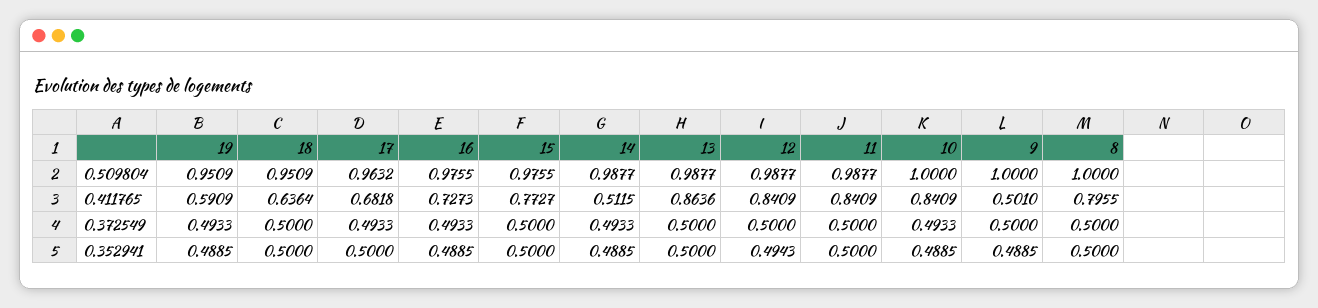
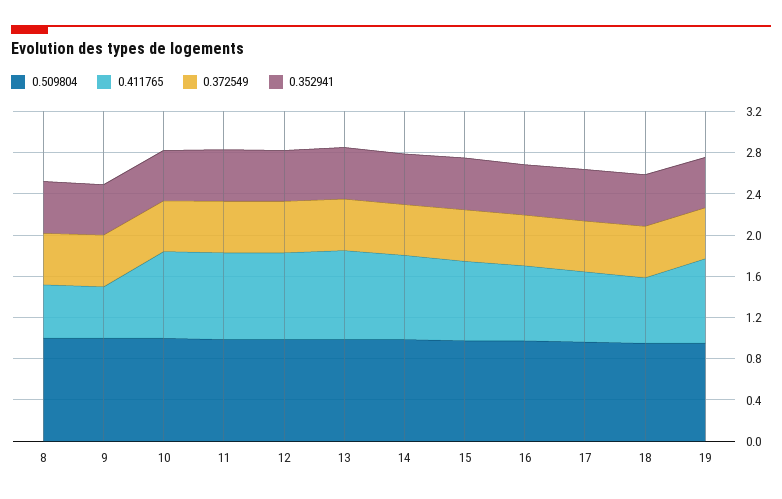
0.411765, 19: 0.5909 -> 0.8
0.411765, 14: 0.5115 -> 0.8
0.411765, 8: 0.7955 -> 0.5

